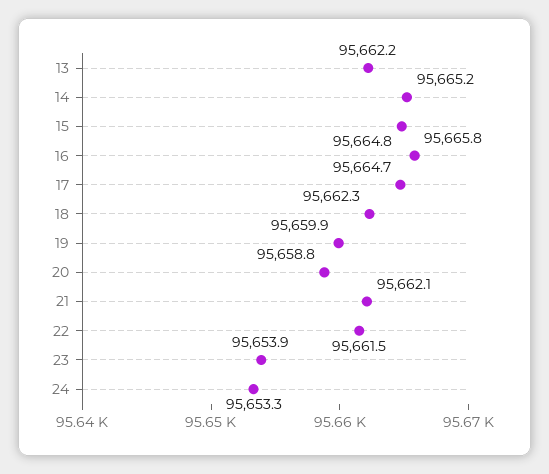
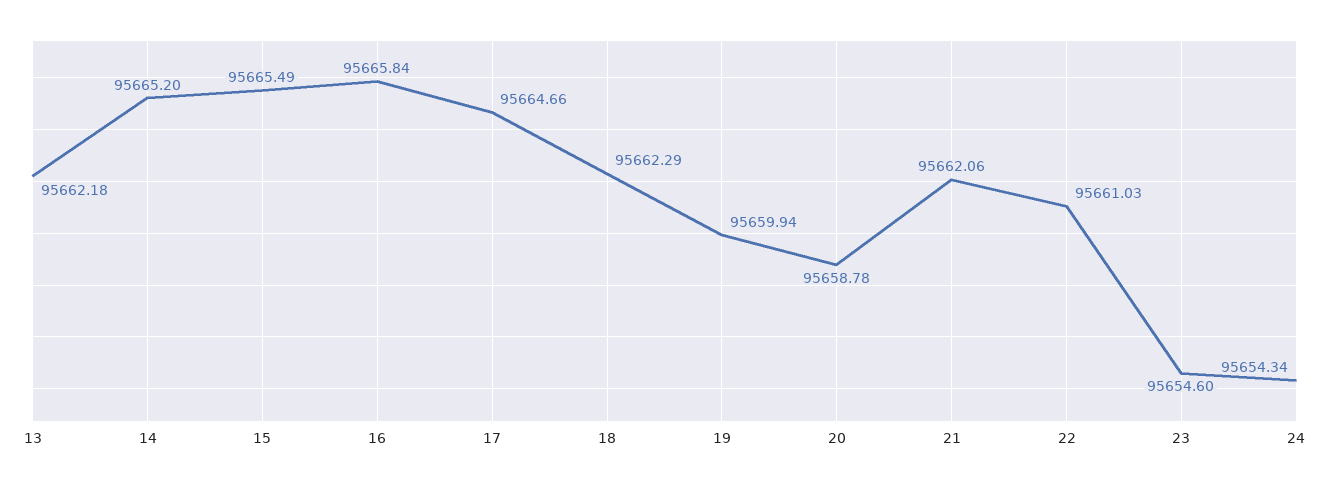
15: 95664.8 -> 95665.49
22: 95661.5 -> 95661.03
23: 95653.9 -> 95654.6
24: 95653.3 -> 95654.34

